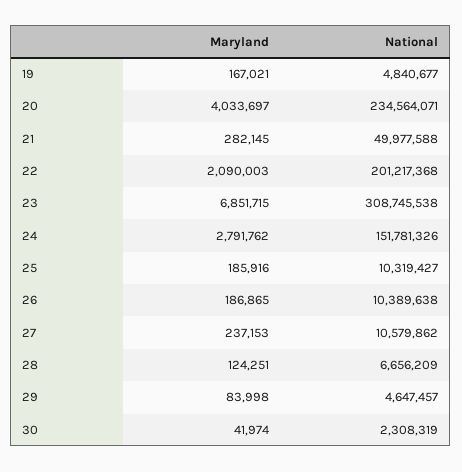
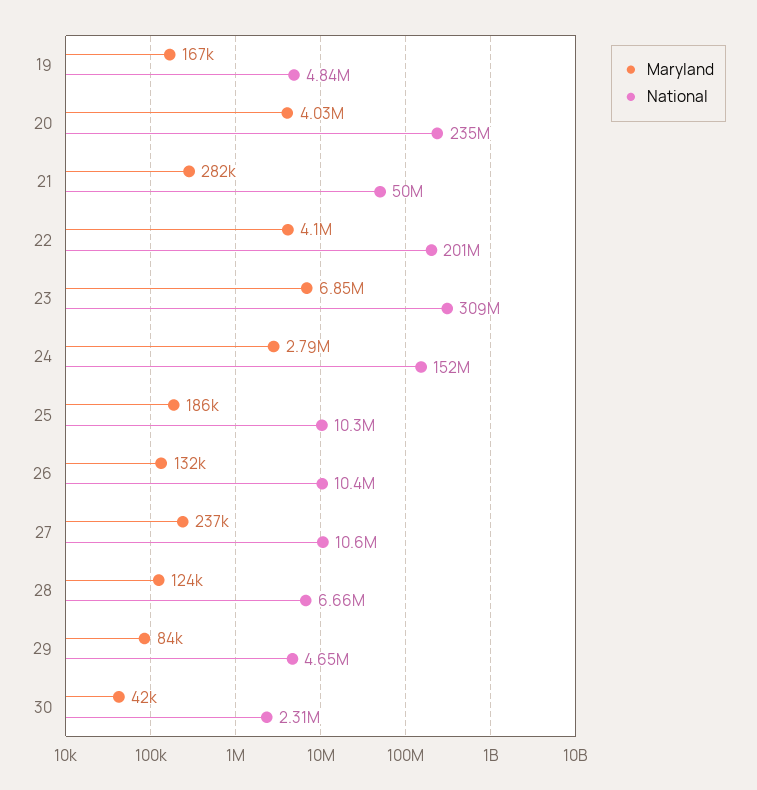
Maryland, 22: 2090003 -> 4100000
Maryland, 26: 186865 -> 132000

